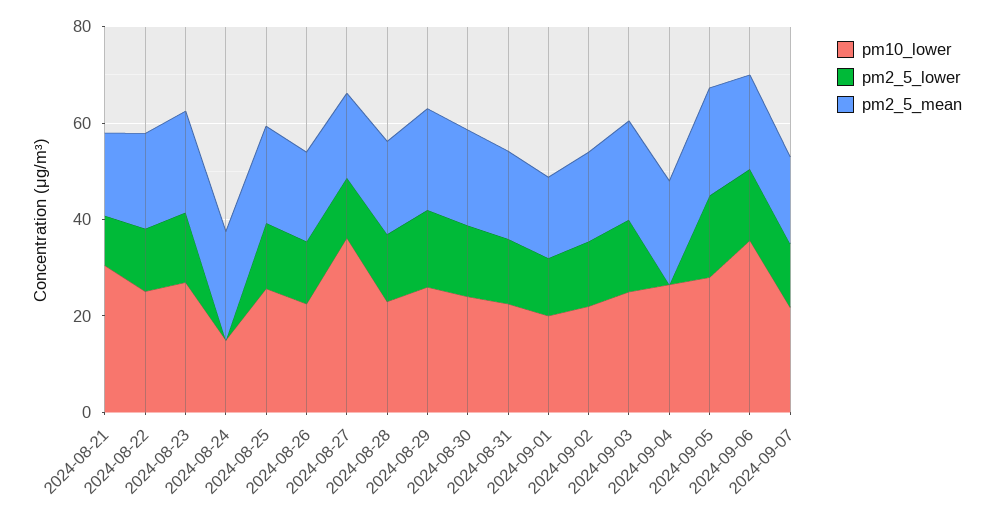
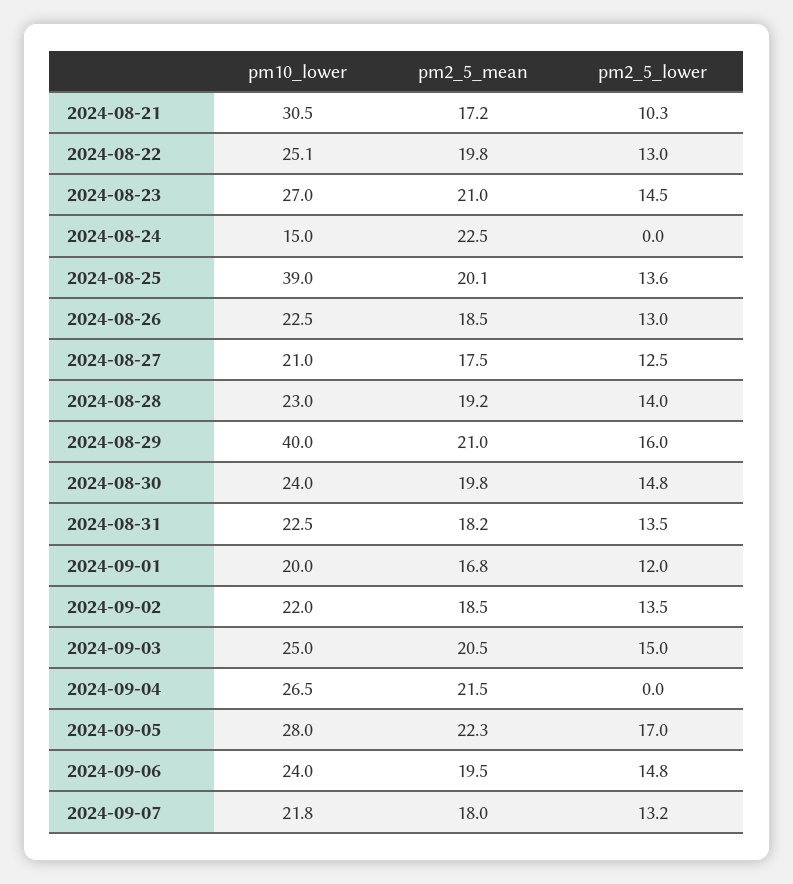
pm10_lower, 2024-08-25: 25 -> 39
pm10_lower, 2024-08-27: 35 -> 21
pm10_lower, 2024-08-29: 25 -> 40
pm10_lower, 2024-09-06: 35 -> 24

